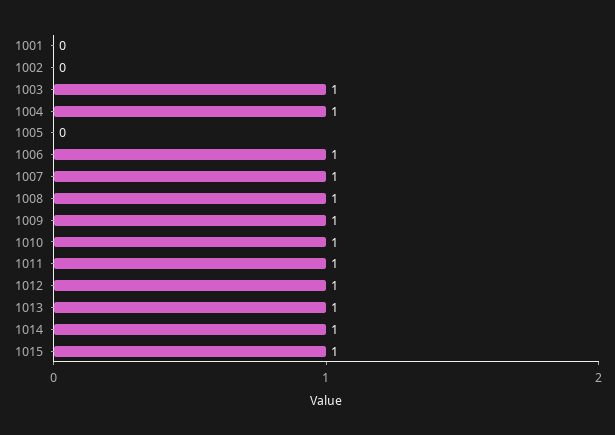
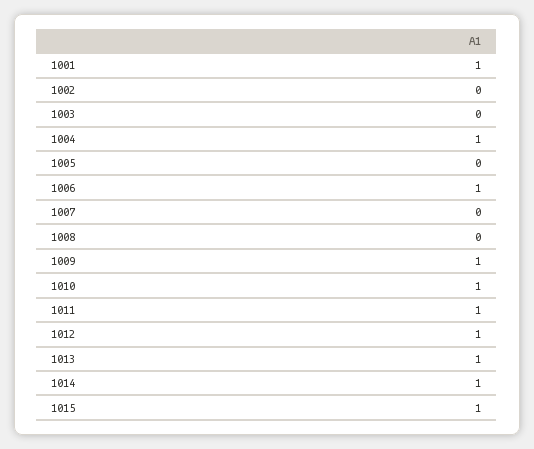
1001: 0 -> 1
1003: 1 -> 0
1007: 1 -> 0
1008: 1 -> 0

